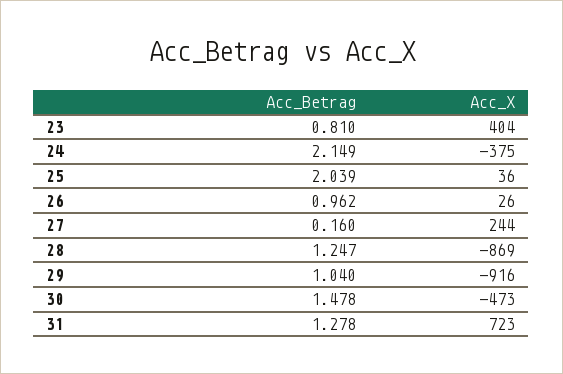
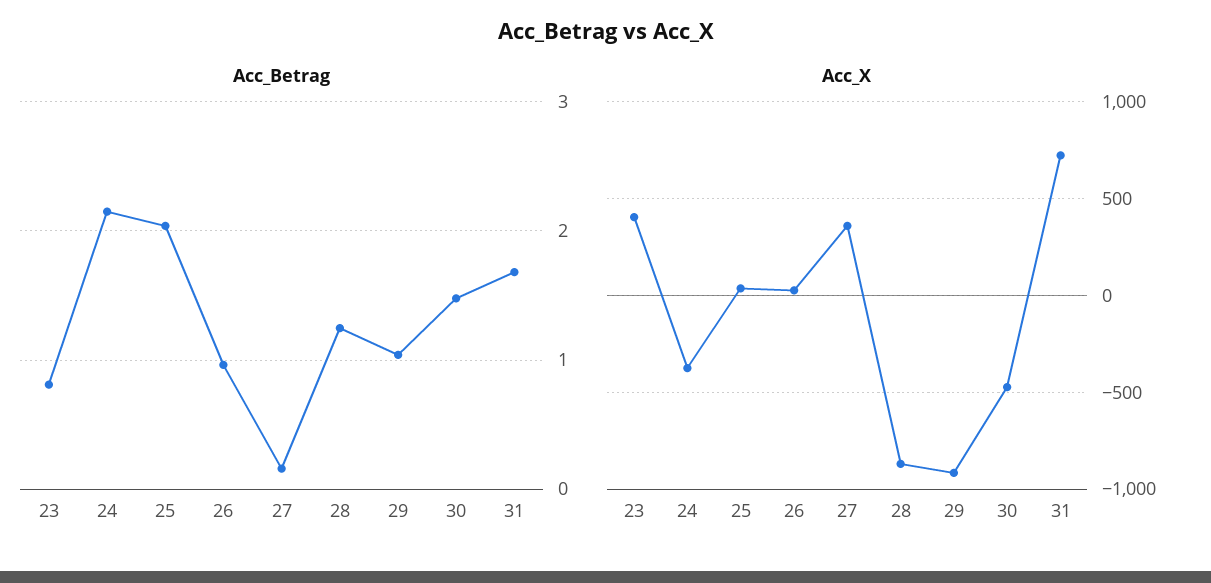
Acc_X, 27: 244 -> 350
Acc_Betrag, 31: 1.278 -> 1.7

